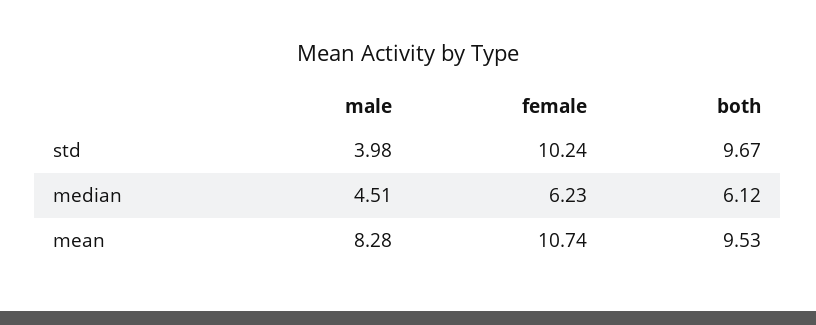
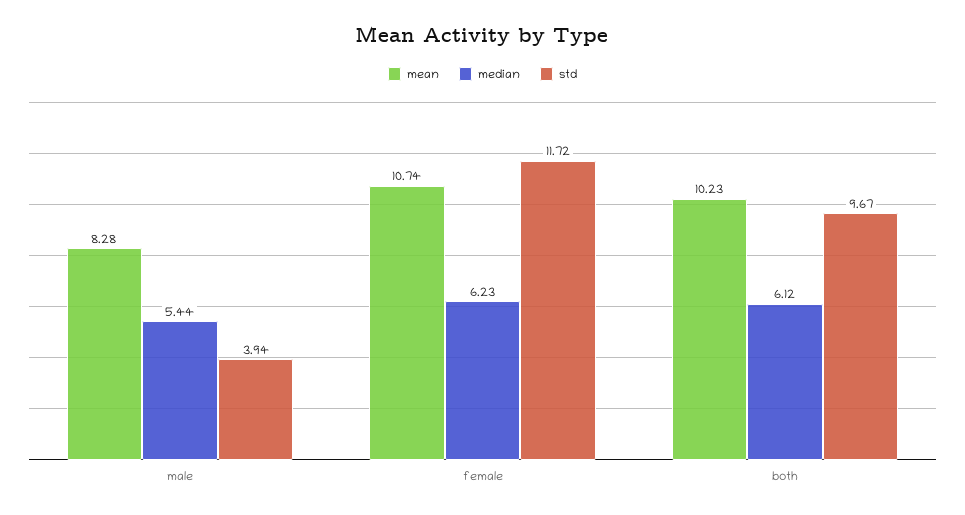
std, male: 3.98 -> 3.94
std, female: 10.24 -> 11.72
median, male: 4.51 -> 5.44
mean, both: 9.53 -> 10.23

